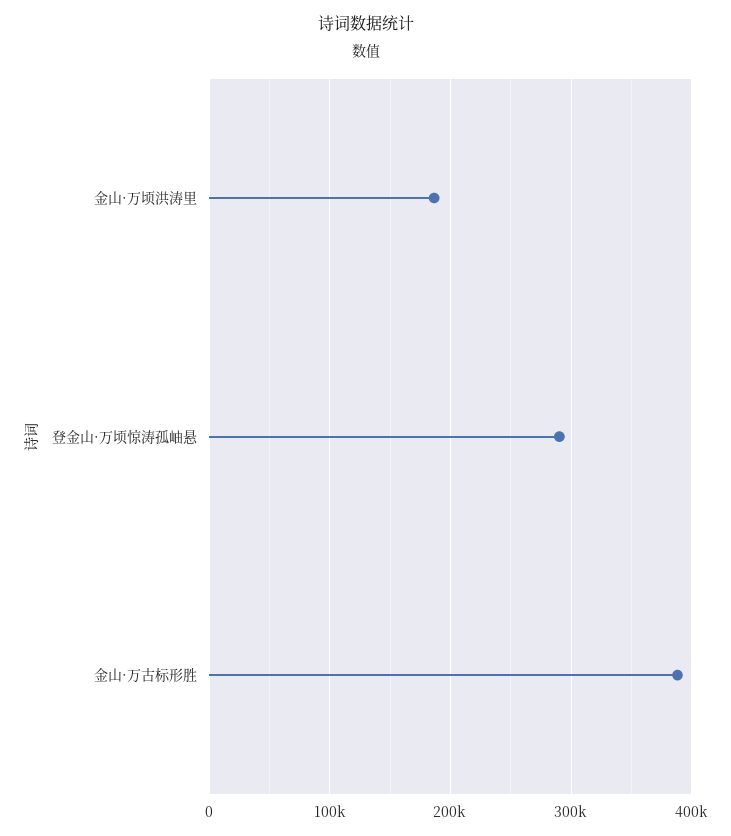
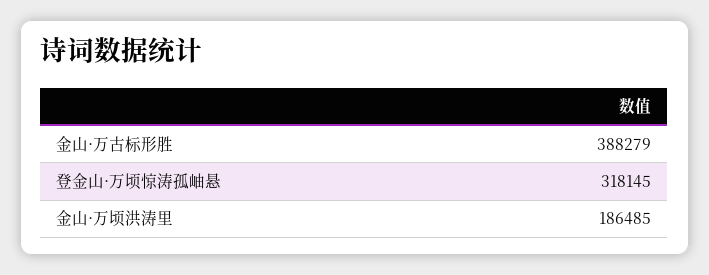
登金山·万顷惊涛孤岫悬: 290000 -> 318145

